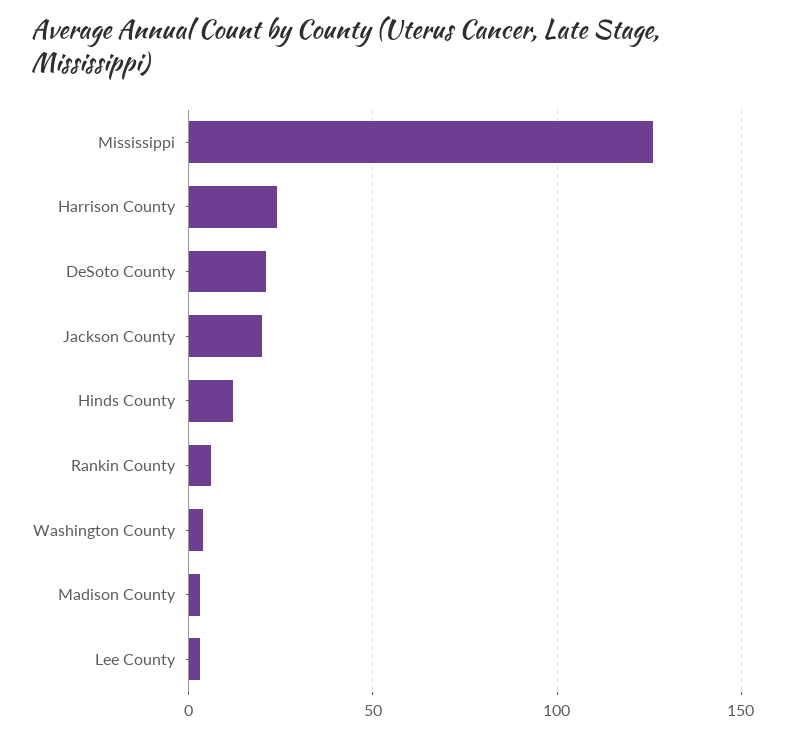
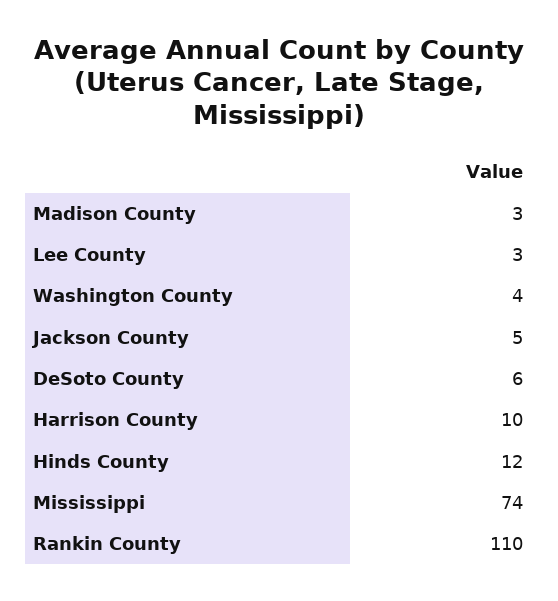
Mississippi: 125 -> 74
Harrison County: 25 -> 10
DeSoto County: 20 -> 6
Jackson County: 20 -> 5
Rankin County: 5 -> 110

